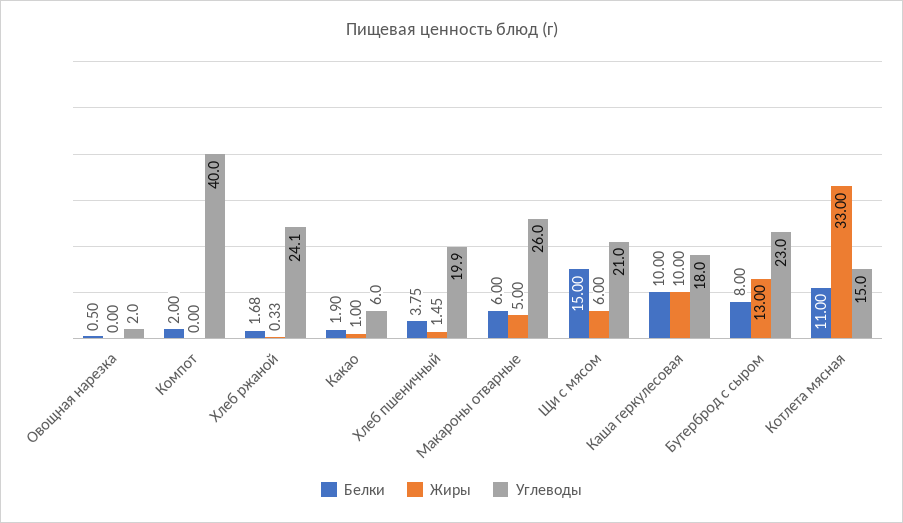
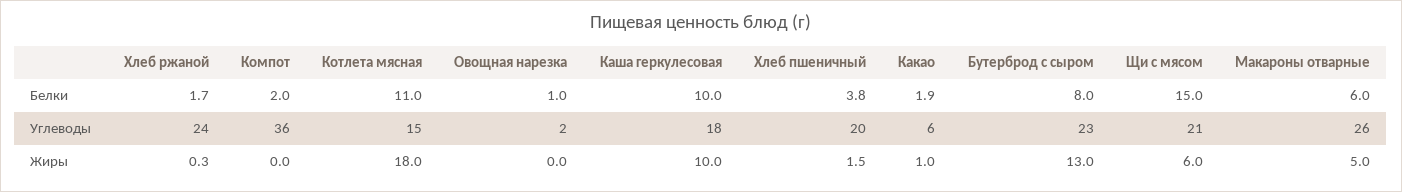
Белки, Овощная нарезка: 0.5 -> 1
Углеводы, Компот: 40 -> 36
Жиры, Котлета мясная: 33 -> 18

